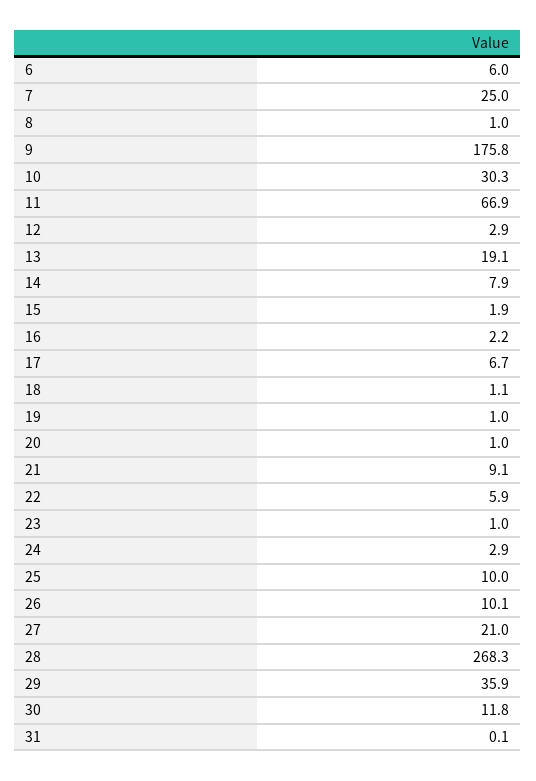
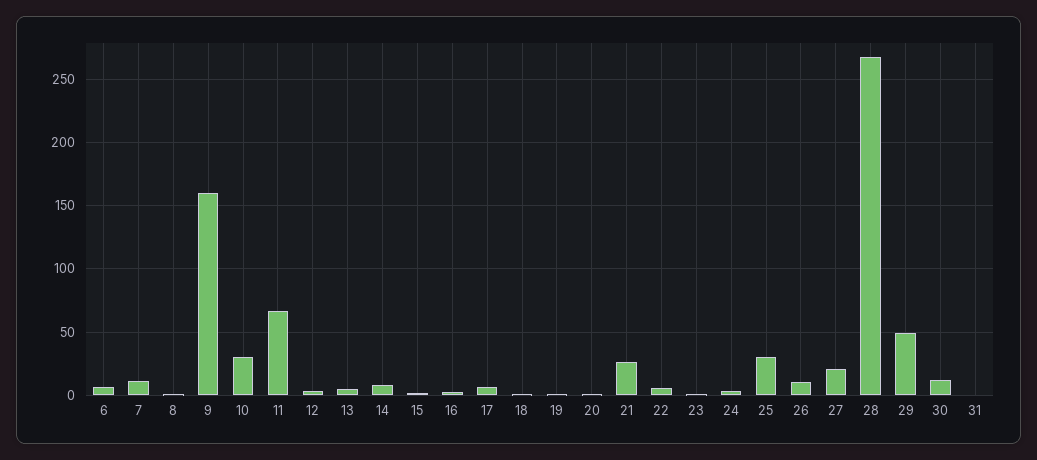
7: 25 -> 10
9: 175.8 -> 160
13: 19.1 -> 5
21: 9.1 -> 25
25: 10 -> 30
29: 35.9 -> 50

